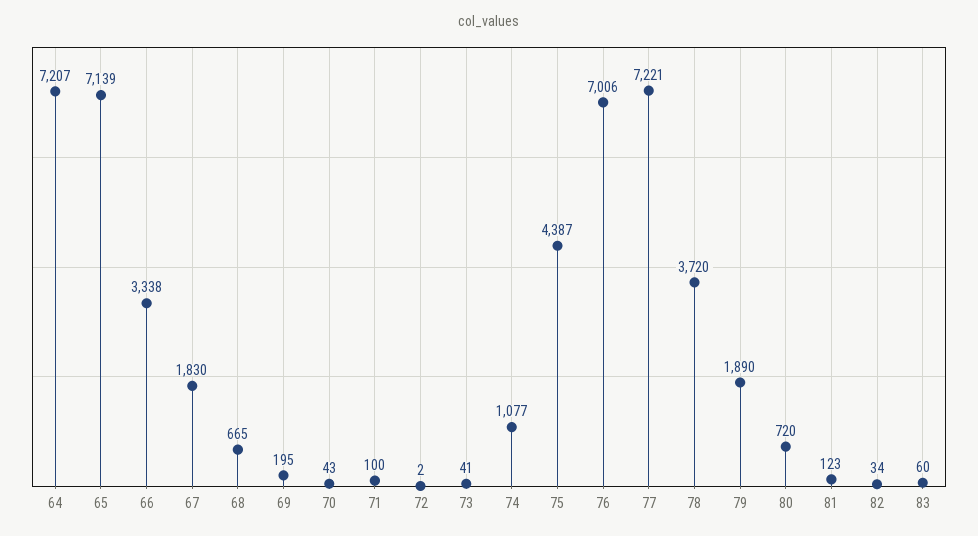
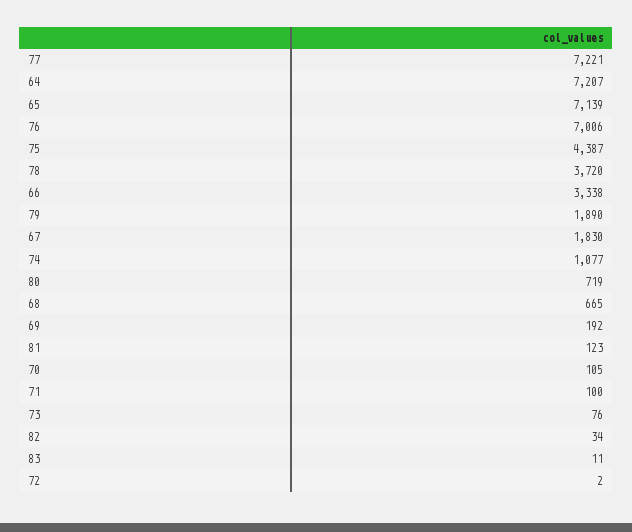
69: 195 -> 192
70: 43 -> 105
73: 41 -> 76
80: 720 -> 719
83: 60 -> 11

